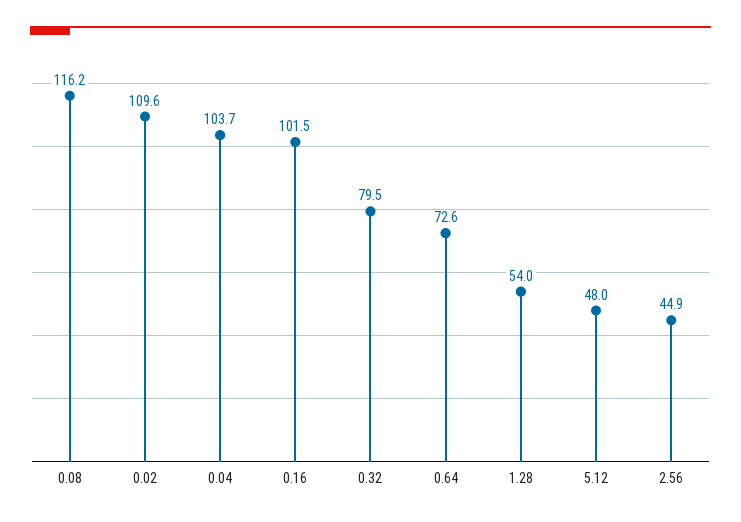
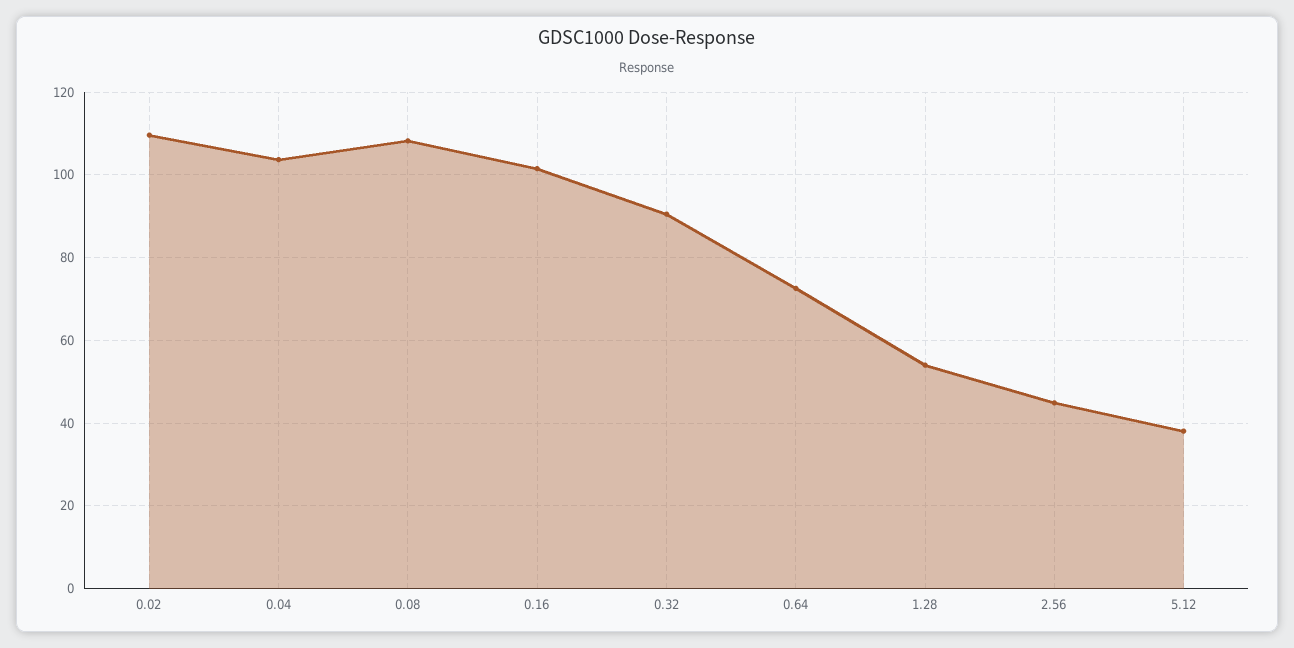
0.08: 116.2 -> 108
0.32: 79.5 -> 90
5.12: 48 -> 38

